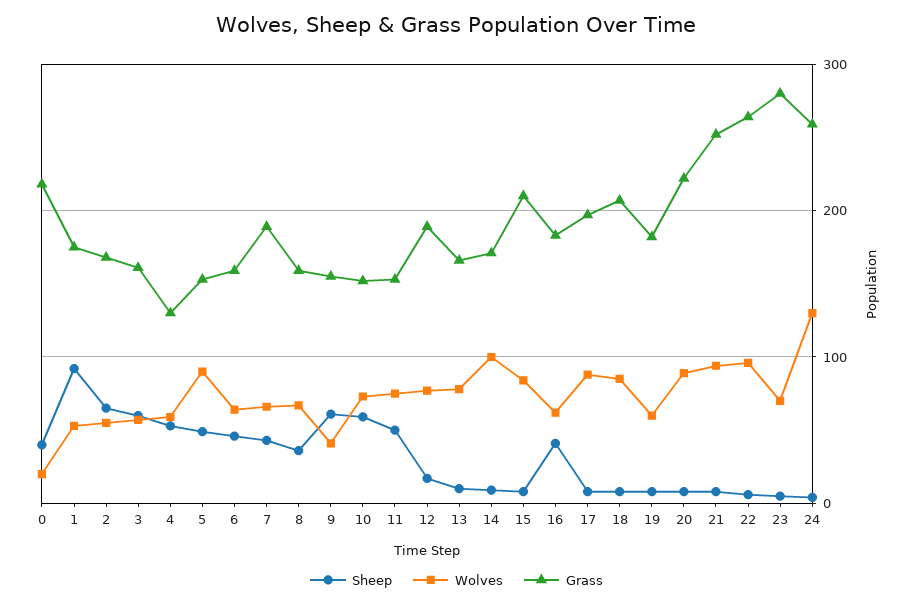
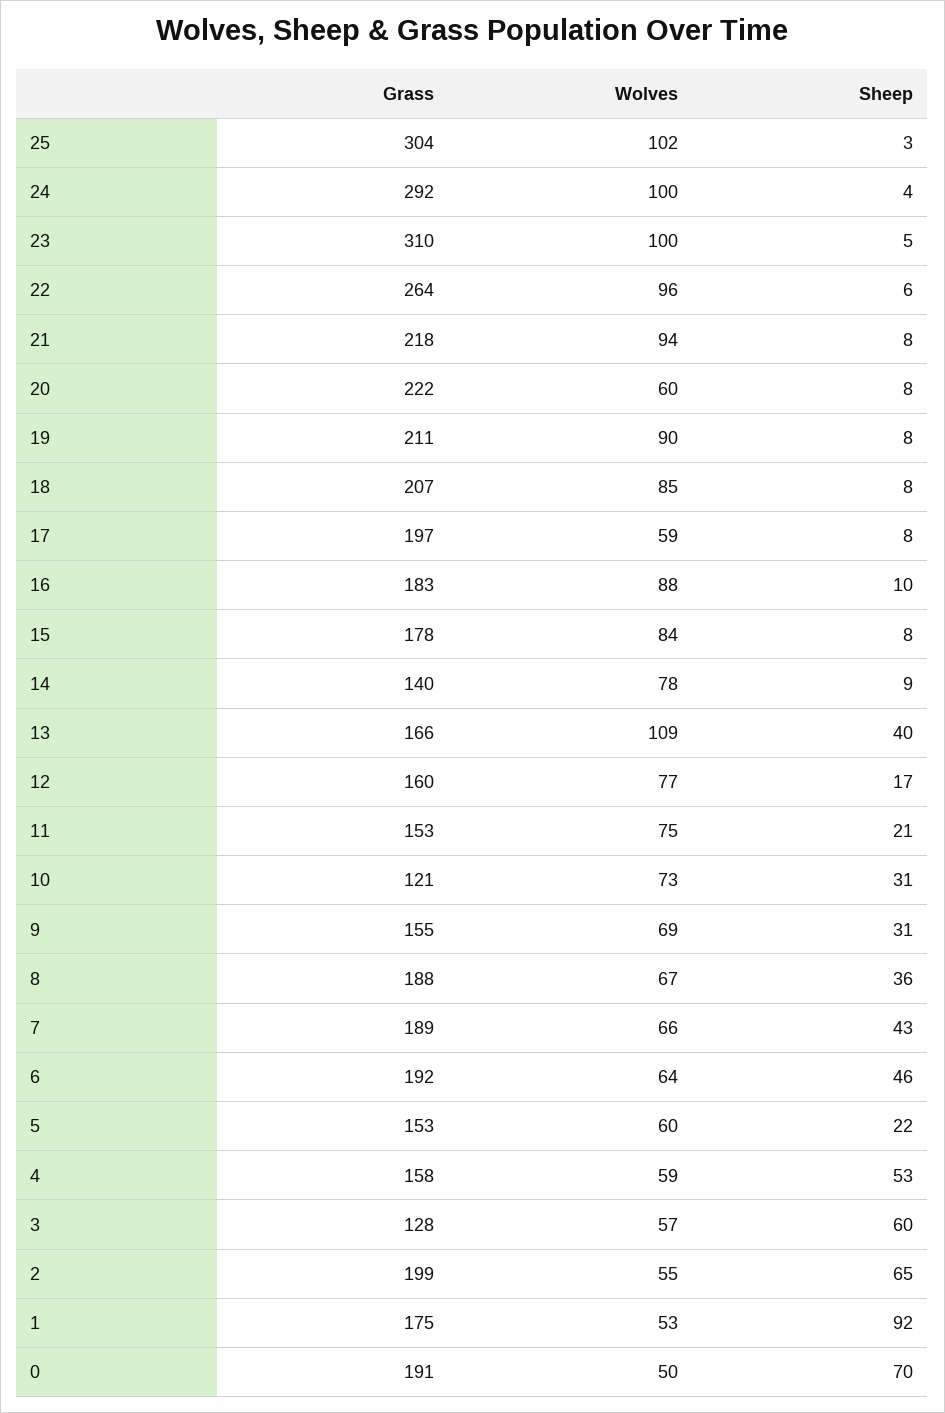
Sheep, 0: 40 -> 70
Wolves, 0: 20 -> 50
Grass, 0: 220 -> 191
Grass, 2: 170 -> 199
Grass, 3: 160 -> 128
Grass, 4: 130 -> 158
Sheep, 5: 50 -> 22
Wolves, 5: 90 -> 60
Grass, 6: 160 -> 192
Grass, 8: 160 -> 188
Sheep, 9: 60 -> 31
Wolves, 9: 40 -> 69
Sheep, 10: 60 -> 31
Grass, 10: 150 -> 121
Sheep, 11: 50 -> 21
Grass, 12: 190 -> 160
Sheep, 13: 10 -> 40
Wolves, 13: 80 -> 109
Wolves, 14: 100 -> 78
Grass, 14: 170 -> 140
Grass, 15: 210 -> 178
Sheep, 16: 40 -> 10
Wolves, 16: 60 -> 88
Wolves, 17: 90 -> 59
Wolves, 19: 60 -> 90
Grass, 19: 180 -> 211
Wolves, 20: 90 -> 60
Grass, 21: 250 -> 218
Wolves, 23: 70 -> 100
Grass, 23: 280 -> 310
Wolves, 24: 130 -> 100
Grass, 24: 260 -> 292
Grass, 25: none -> 304
Wolves, 25: none -> 102
Sheep, 25: none -> 3

